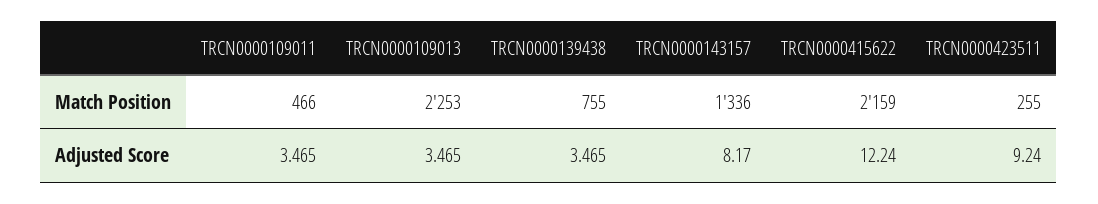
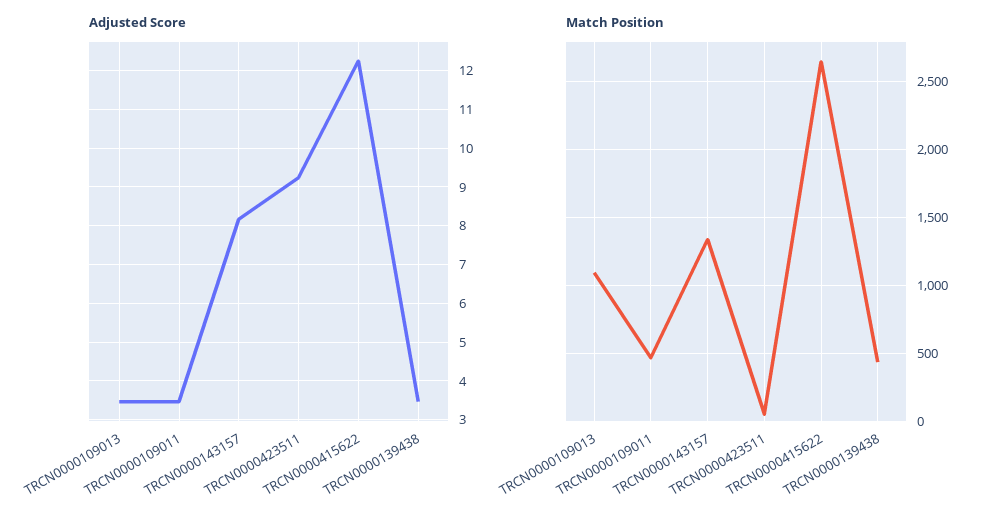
Match Position, TRCN0000109013: 2253 -> 1100
Match Position, TRCN0000139438: 755 -> 450
Match Position, TRCN0000415622: 2159 -> 2650
Match Position, TRCN0000423511: 255 -> 50

